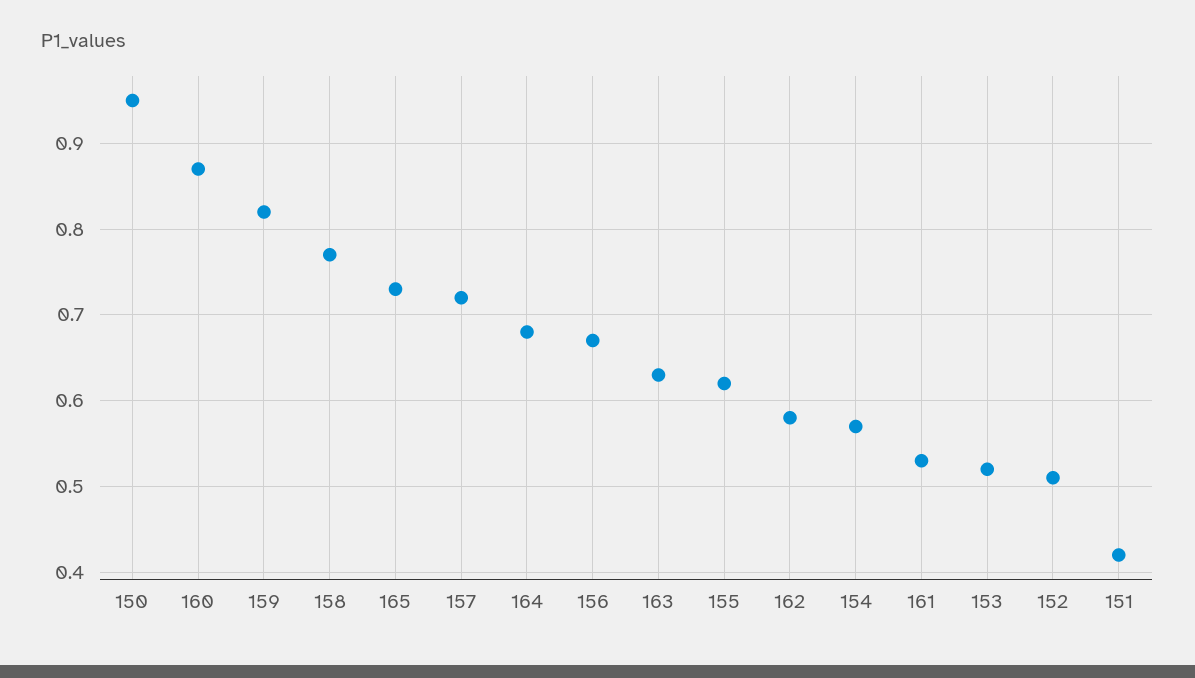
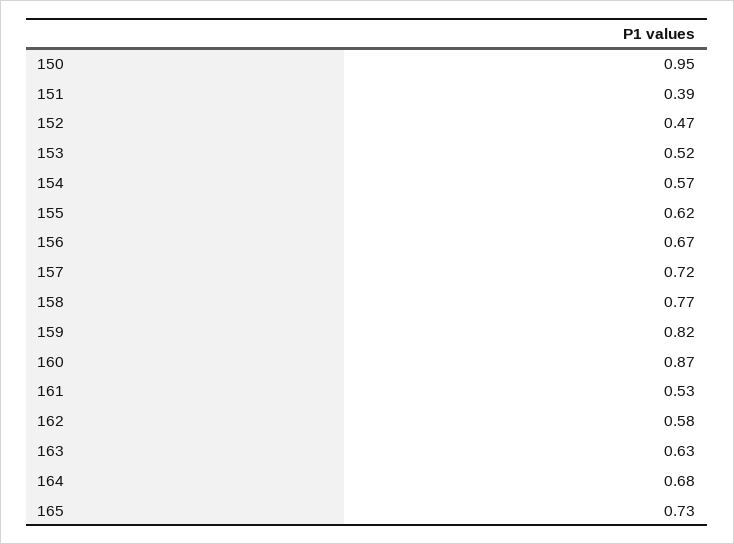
152: 0.51 -> 0.47
151: 0.42 -> 0.39

